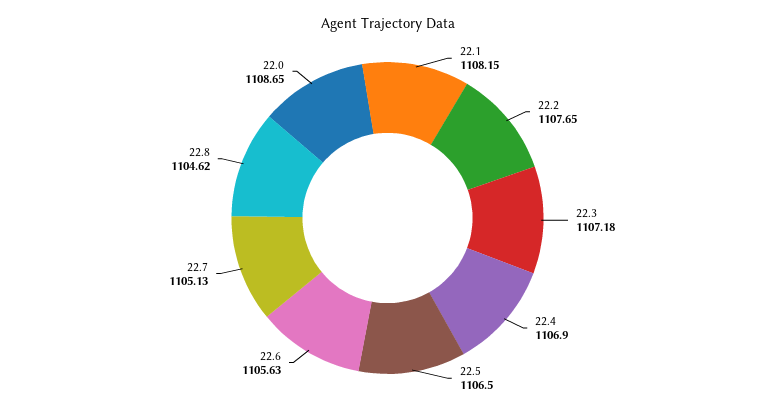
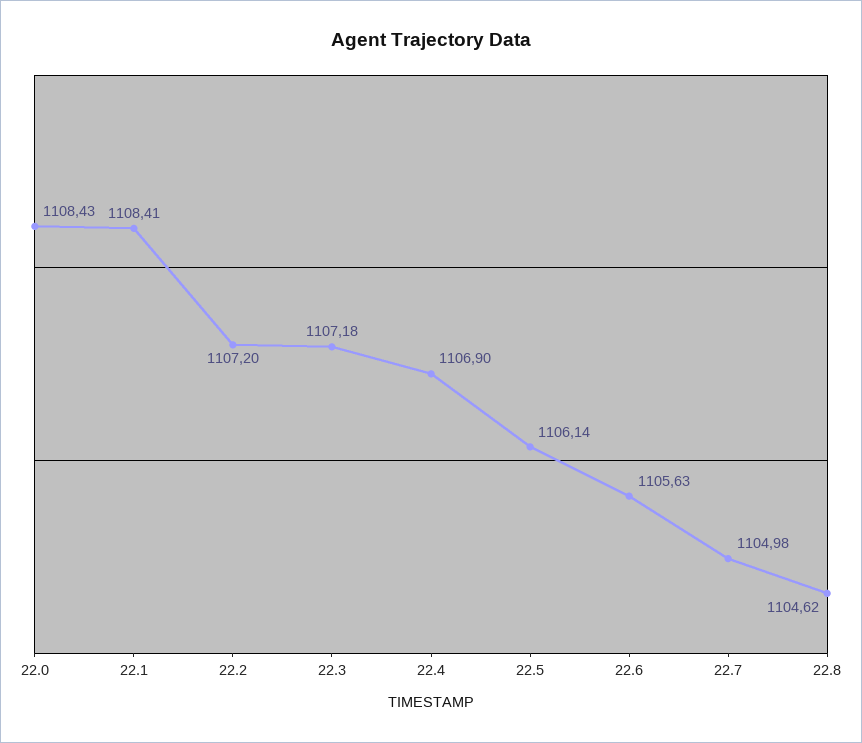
22.1: 1108.15 -> 1108.41
22.2: 1107.65 -> 1107.2
22.5: 1106.5 -> 1106.14
22.7: 1105.13 -> 1104.98
22.0: 1108.65 -> 1108.43

